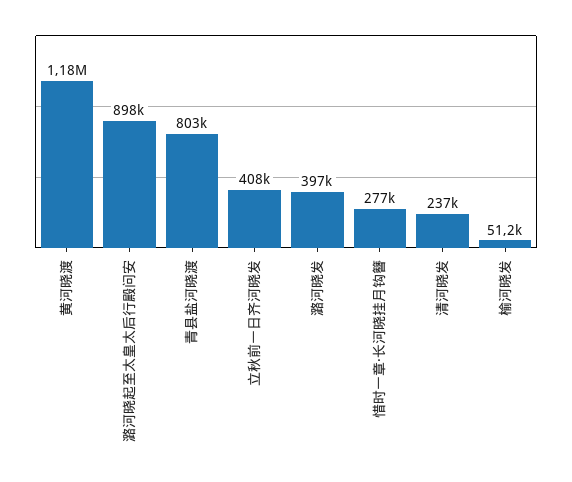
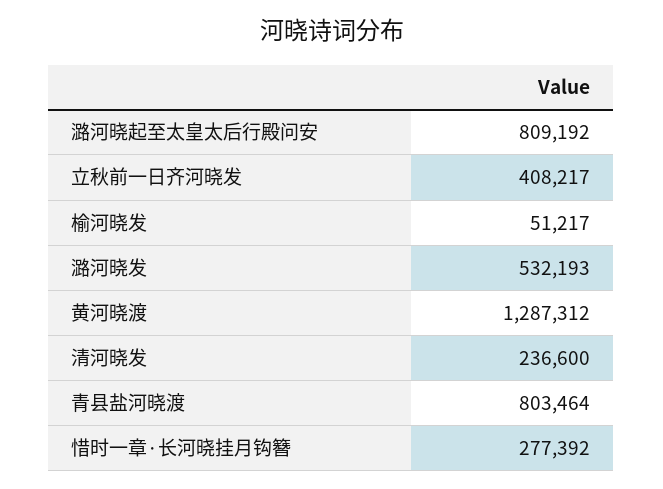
黄河晓渡: 1180000 -> 1287312
潞河晓起至太皇太后行殿问安: 898000 -> 809192
潞河晓发: 397000 -> 532193

